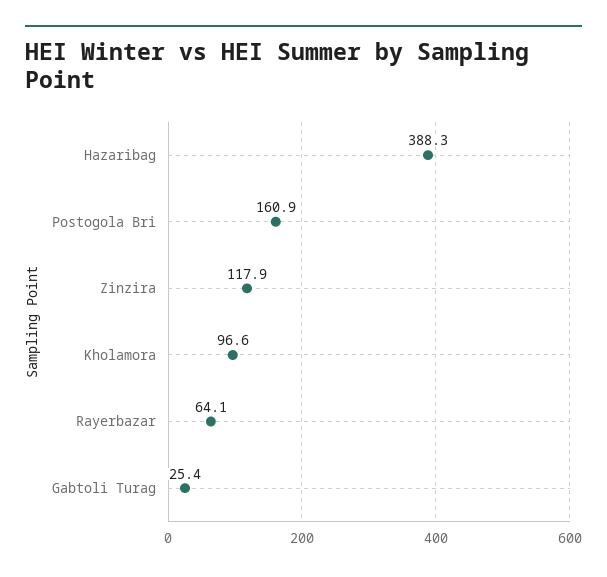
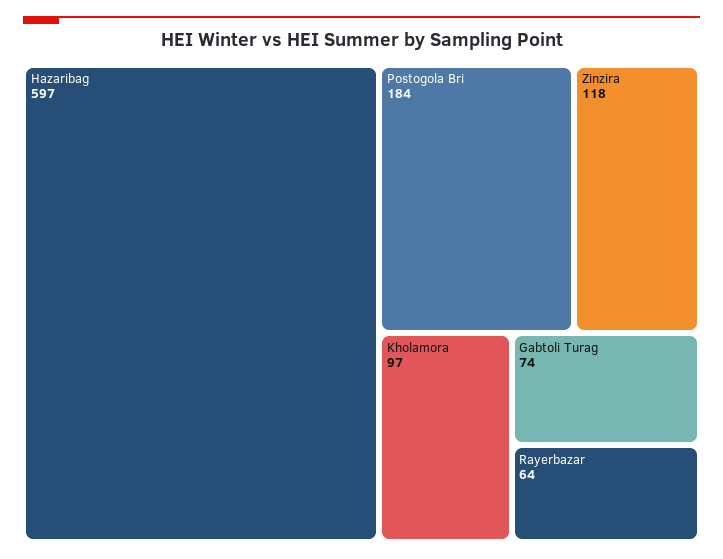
Hazaribag: 388.3 -> 597
Postogola Bri: 160.9 -> 184
Gabtoli Turag: 25.4 -> 74

